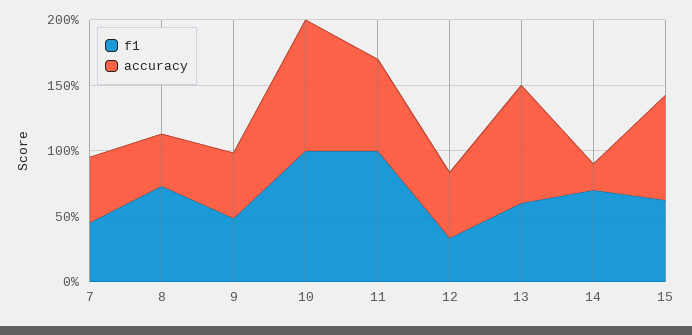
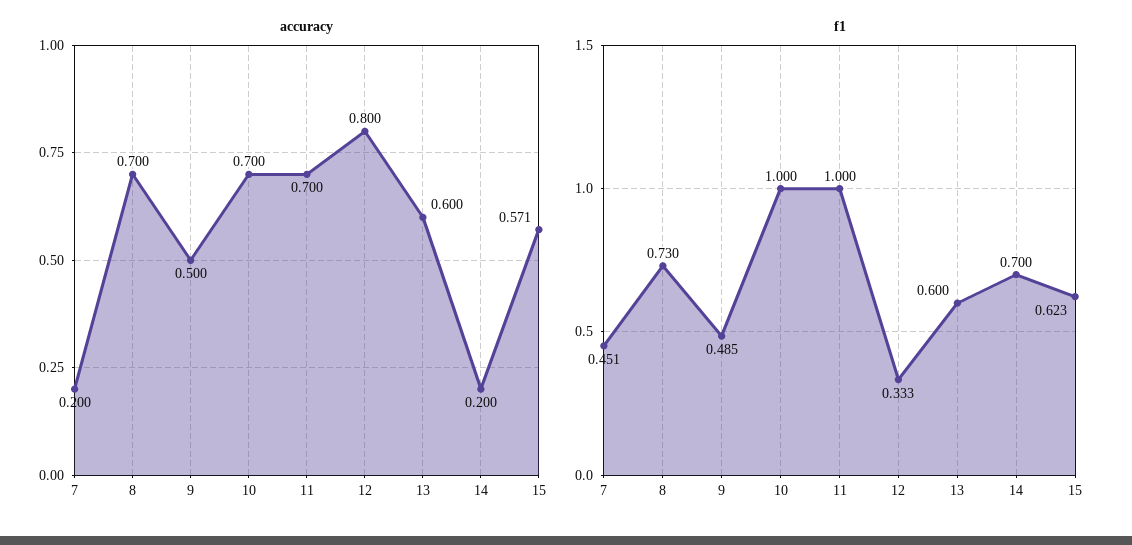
accuracy, 7: 0.5 -> 0.2
accuracy, 8: 0.4 -> 0.7
accuracy, 10: 1 -> 0.7
accuracy, 12: 0.5 -> 0.8
accuracy, 13: 0.9 -> 0.6
accuracy, 15: 0.8 -> 0.571

